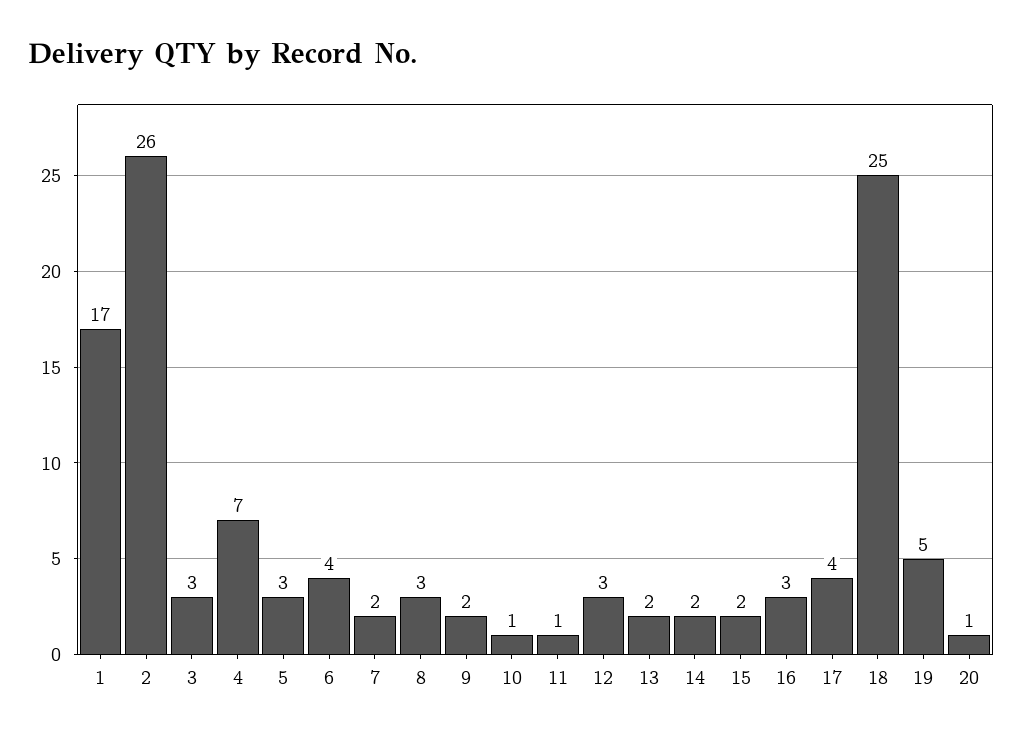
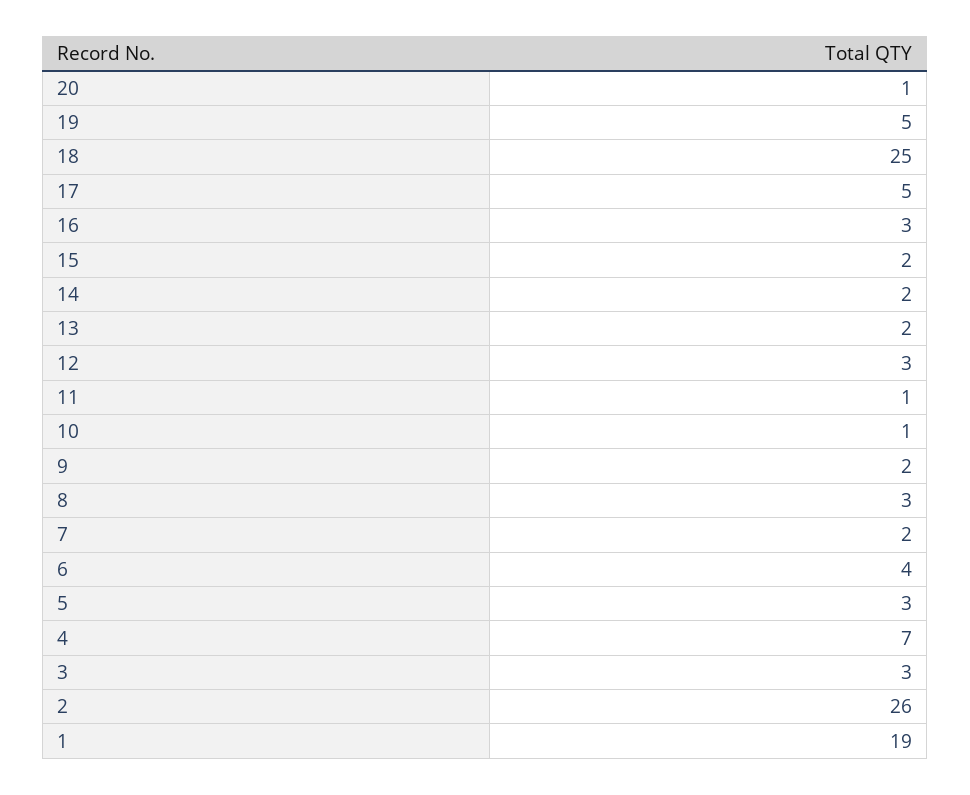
1: 17 -> 19
17: 4 -> 5

